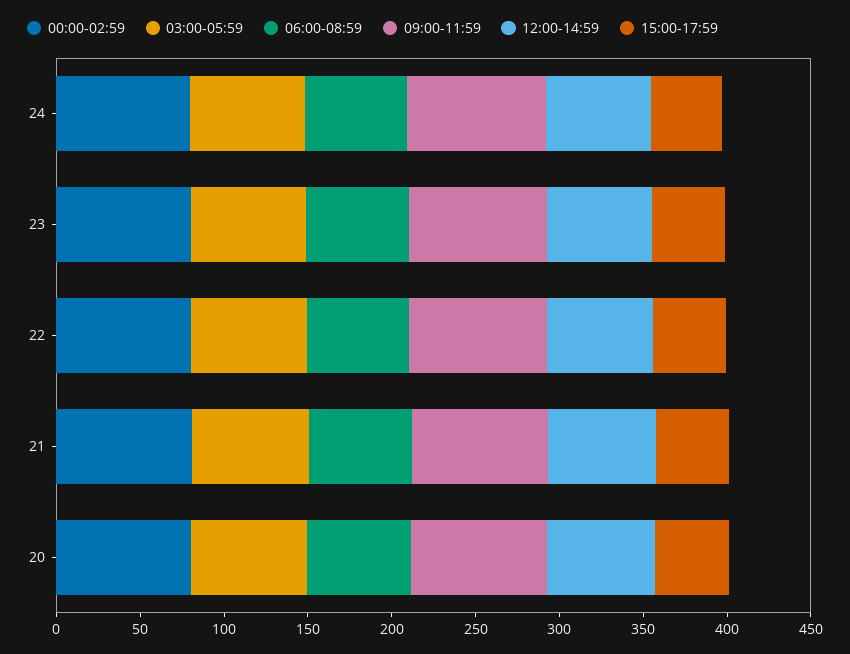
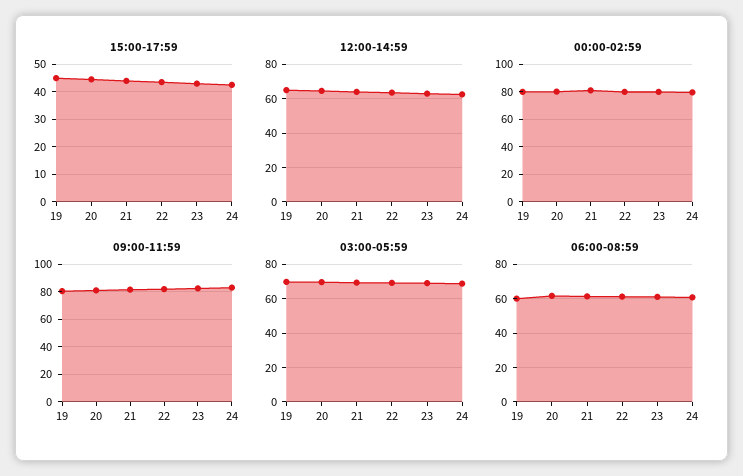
15:00-17:59, 19: none -> 45
12:00-14:59, 19: none -> 65
00:00-02:59, 19: none -> 80
09:00-11:59, 19: none -> 80
03:00-05:59, 19: none -> 70
06:00-08:59, 19: none -> 60

